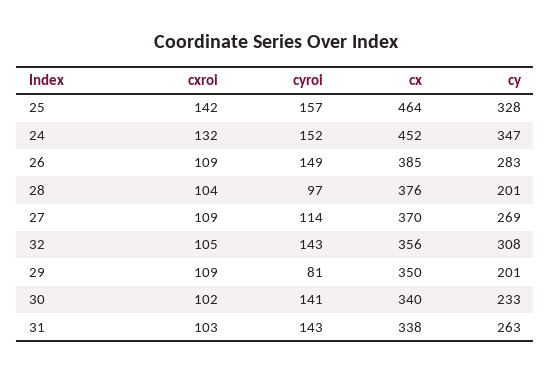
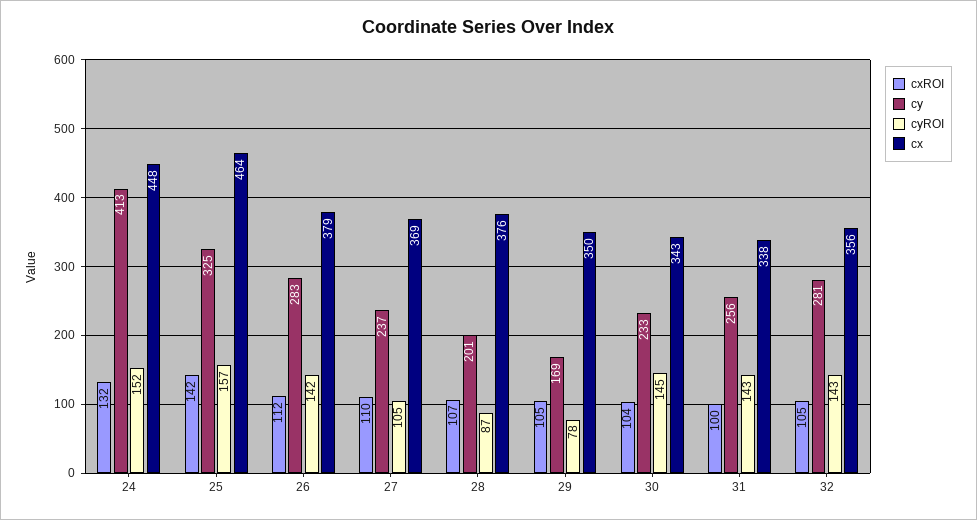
cy, 25: 328 -> 325
cx, 24: 452 -> 448
cy, 24: 347 -> 413
cxroi, 26: 109 -> 112
cyroi, 26: 149 -> 142
cx, 26: 385 -> 379
cxroi, 28: 104 -> 107
cyroi, 28: 97 -> 87
cxroi, 27: 109 -> 110
cyroi, 27: 114 -> 105
cx, 27: 370 -> 369
cy, 27: 269 -> 237
cy, 32: 308 -> 281
cxroi, 29: 109 -> 105
cyroi, 29: 81 -> 78
cy, 29: 201 -> 169
cxroi, 30: 102 -> 104
cyroi, 30: 141 -> 145
cx, 30: 340 -> 343
cxroi, 31: 103 -> 100
cy, 31: 263 -> 256

